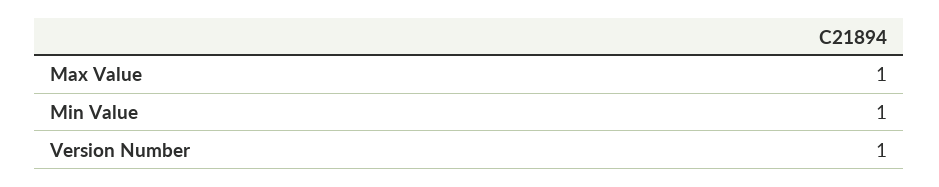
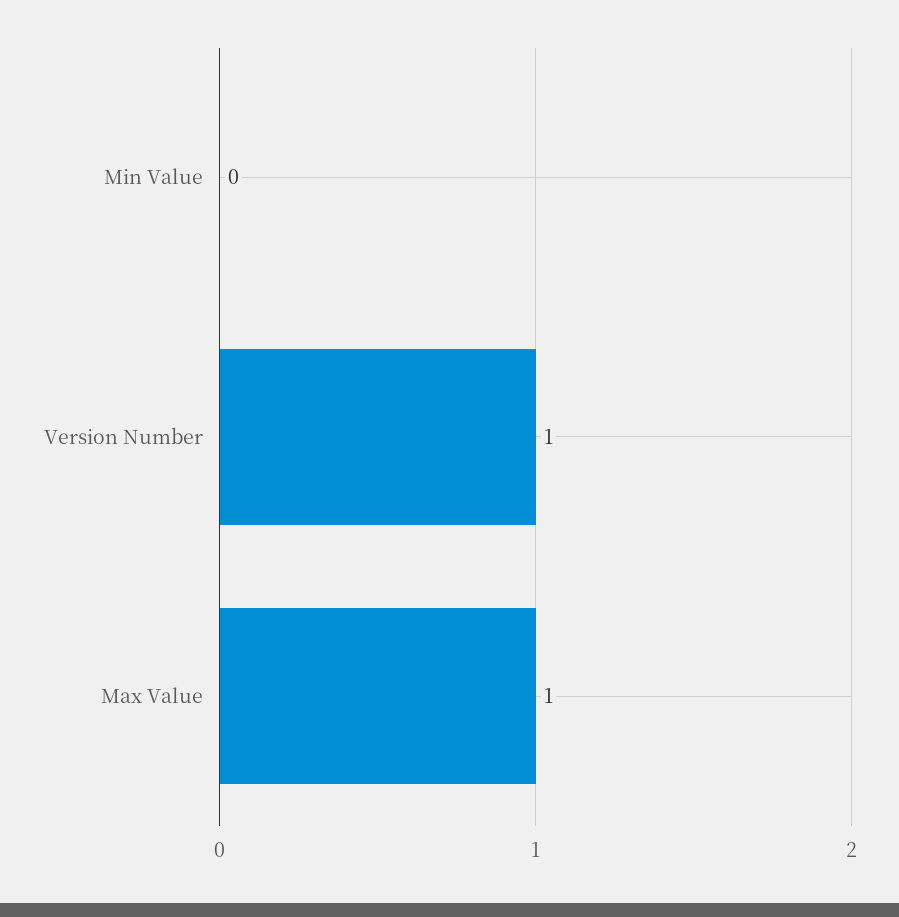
Min Value: 1 -> 0

